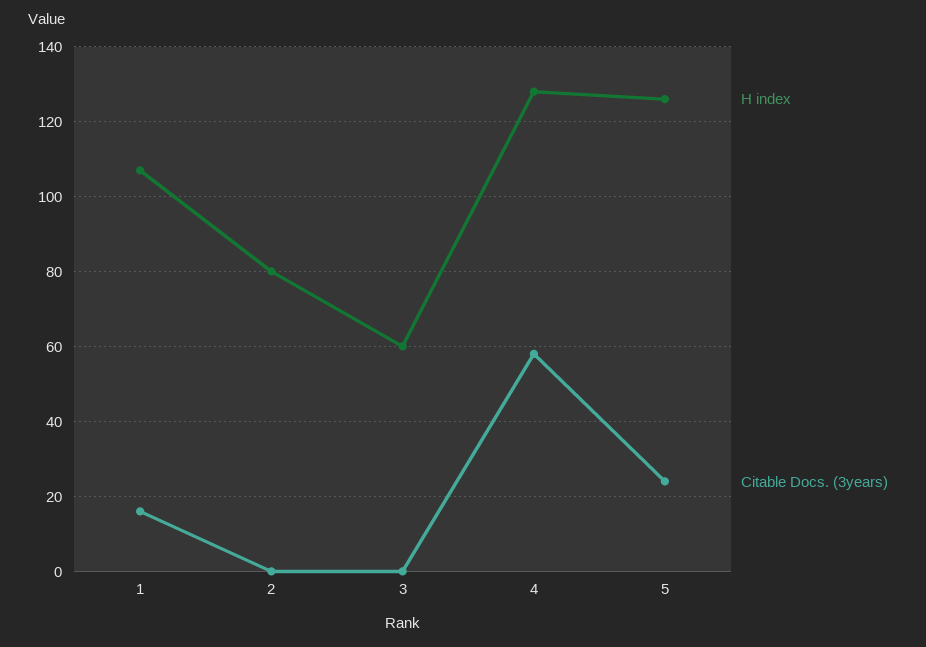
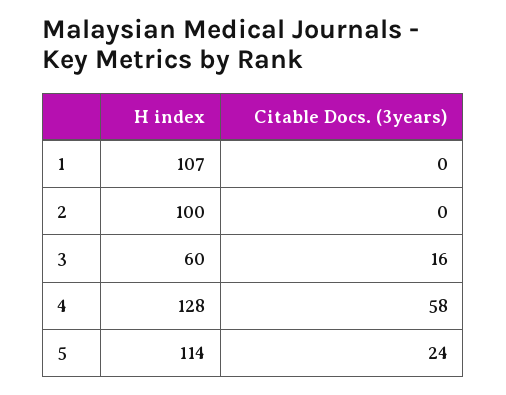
Citable Docs. (3years), 1: 15 -> 0
H index, 2: 80 -> 100
Citable Docs. (3years), 3: 0 -> 16
H index, 5: 125 -> 114

